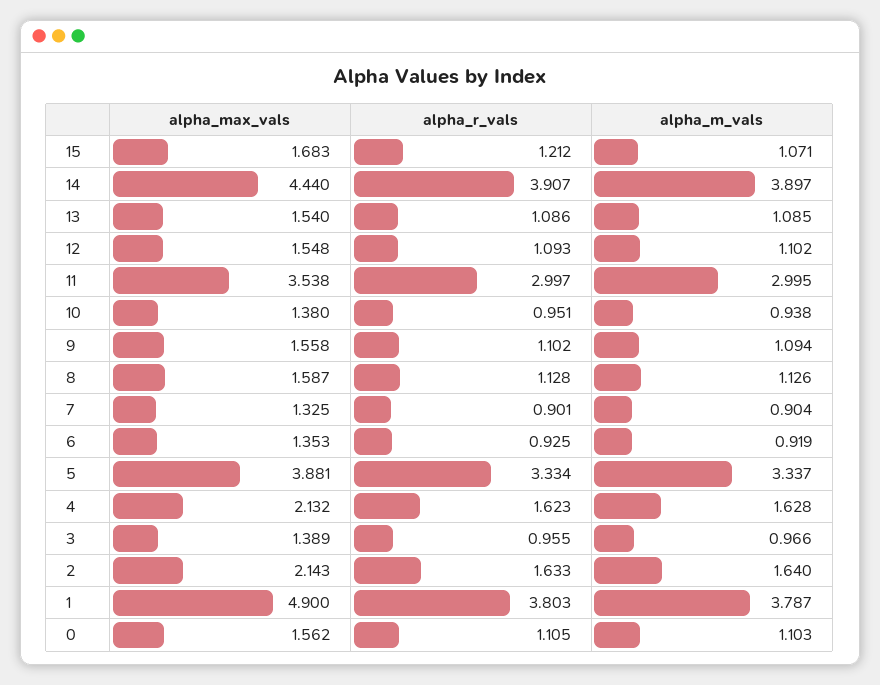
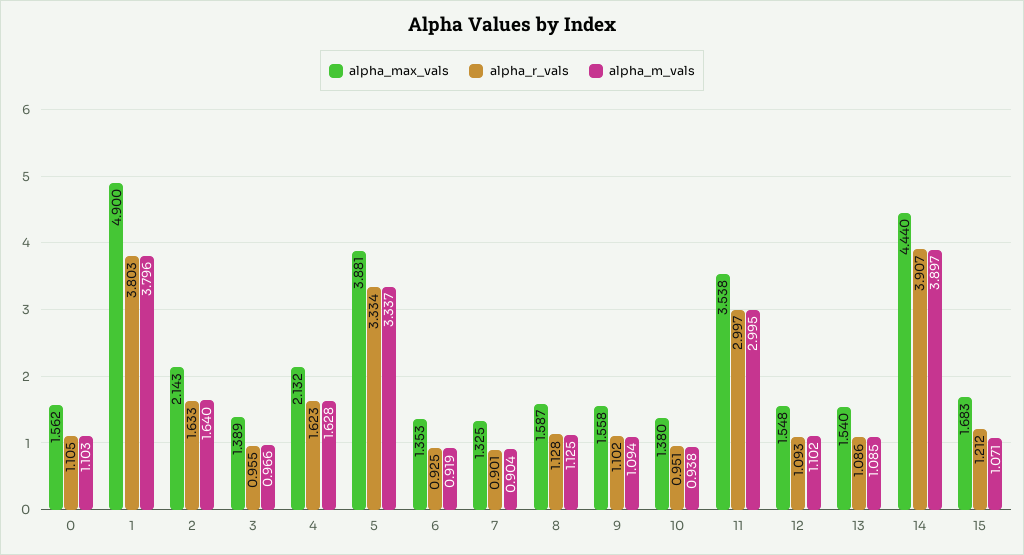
alpha_m_vals, 8: 1.126 -> 1.125
alpha_m_vals, 1: 3.787 -> 3.796

